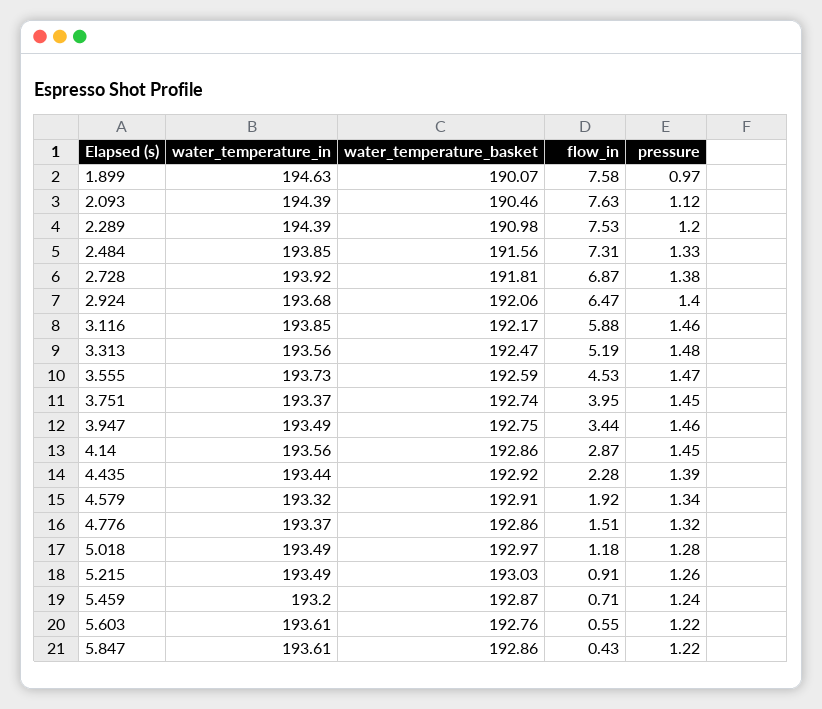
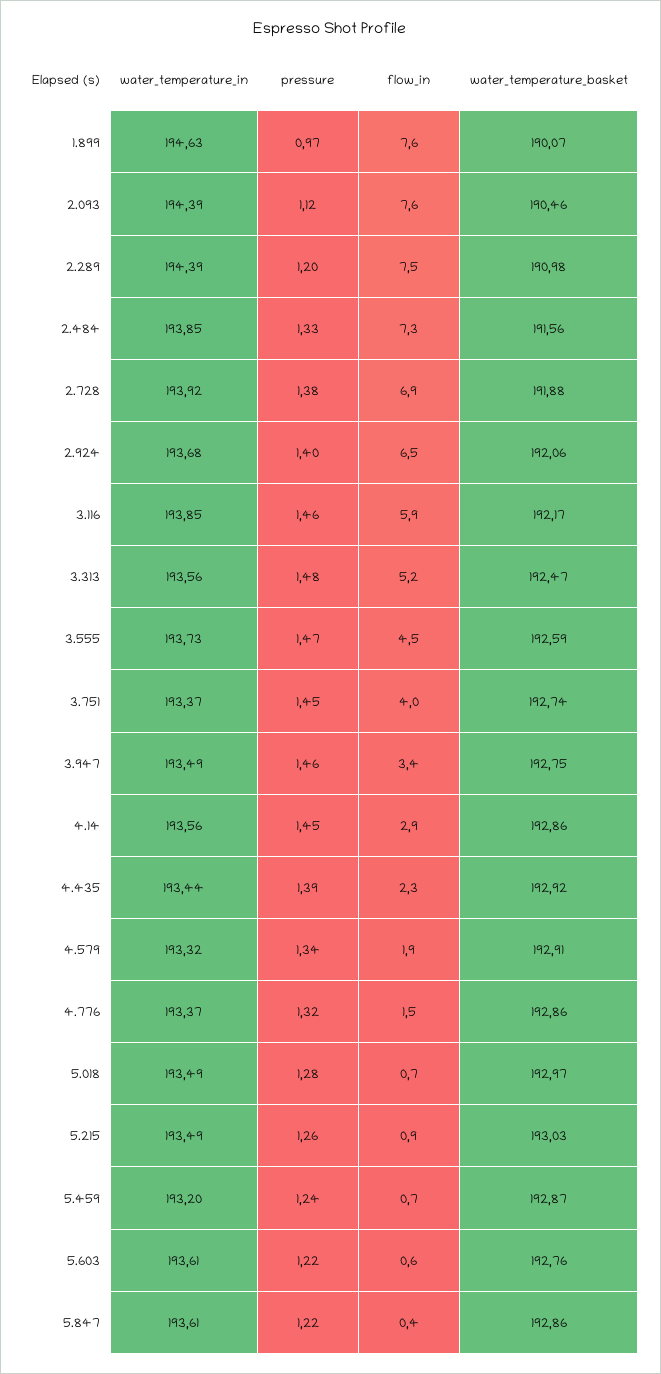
water_temperature_basket, 2.728: 191.81 -> 191.88
flow_in, 5.018: 1.18 -> 0.7

